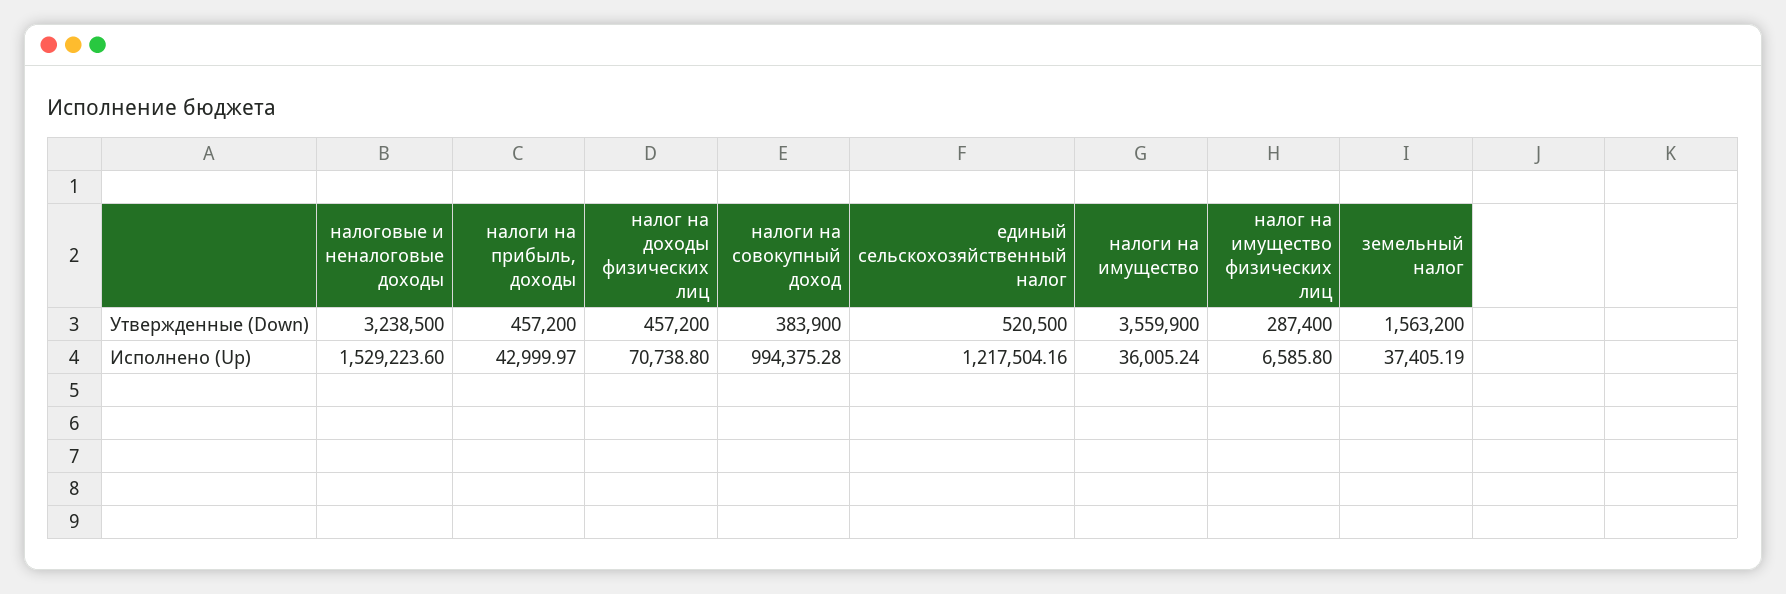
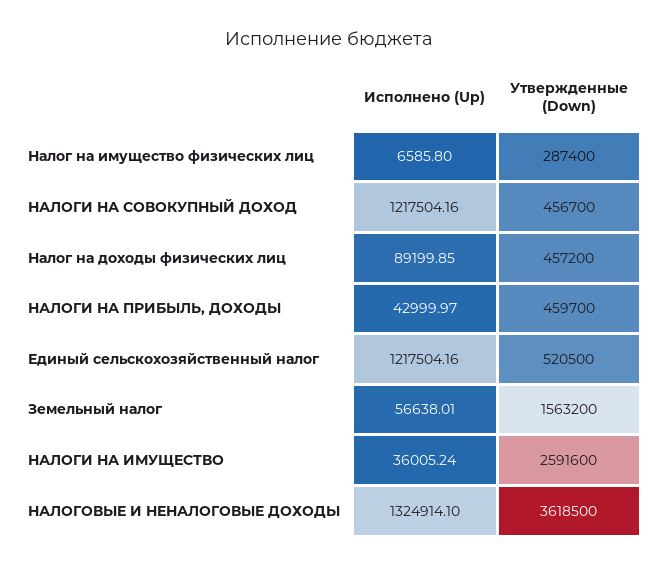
налоговые и неналоговые доходы, Утвержденные (Down): 3238500 -> 3618500
налоги на прибыль, доходы, Утвержденные (Down): 457200 -> 459700
налоги на совокупный доход, Утвержденные (Down): 383900 -> 456700
налоги на имущество, Утвержденные (Down): 3559900 -> 2591600
налоговые и неналоговые доходы, Исполнено (Up): 1529223.6 -> 1324914.1
налог на доходы физических лиц, Исполнено (Up): 70738.8 -> 89199.85
налоги на совокупный доход, Исполнено (Up): 994375.28 -> 1217504.16
земельный налог, Исполнено (Up): 37405.19 -> 56638.01

